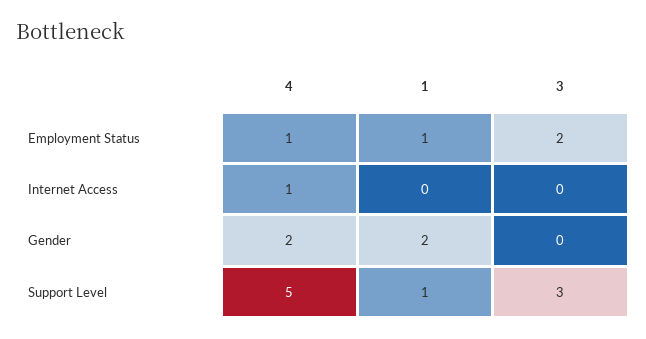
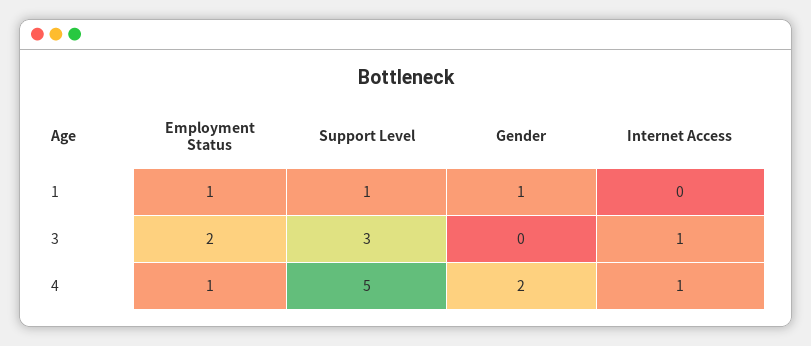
3, Internet Access: 0 -> 1
1, Gender: 2 -> 1

